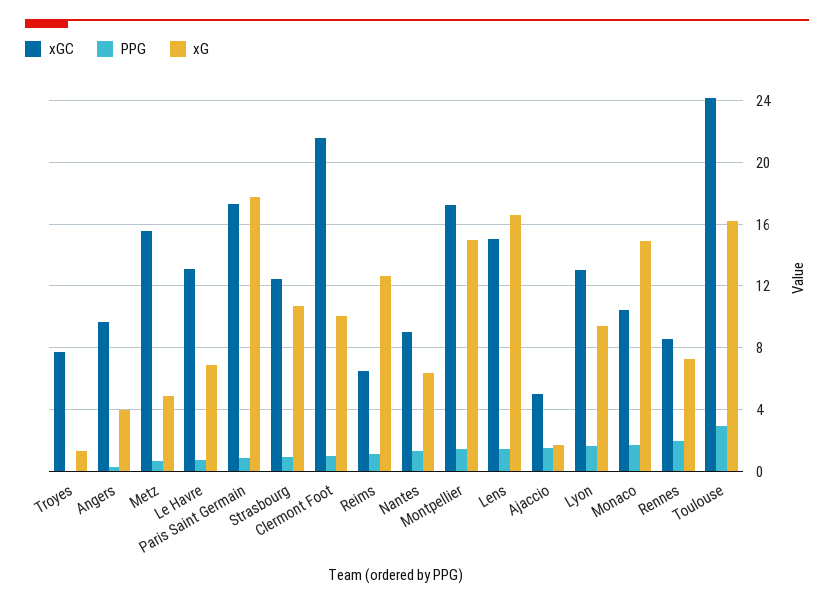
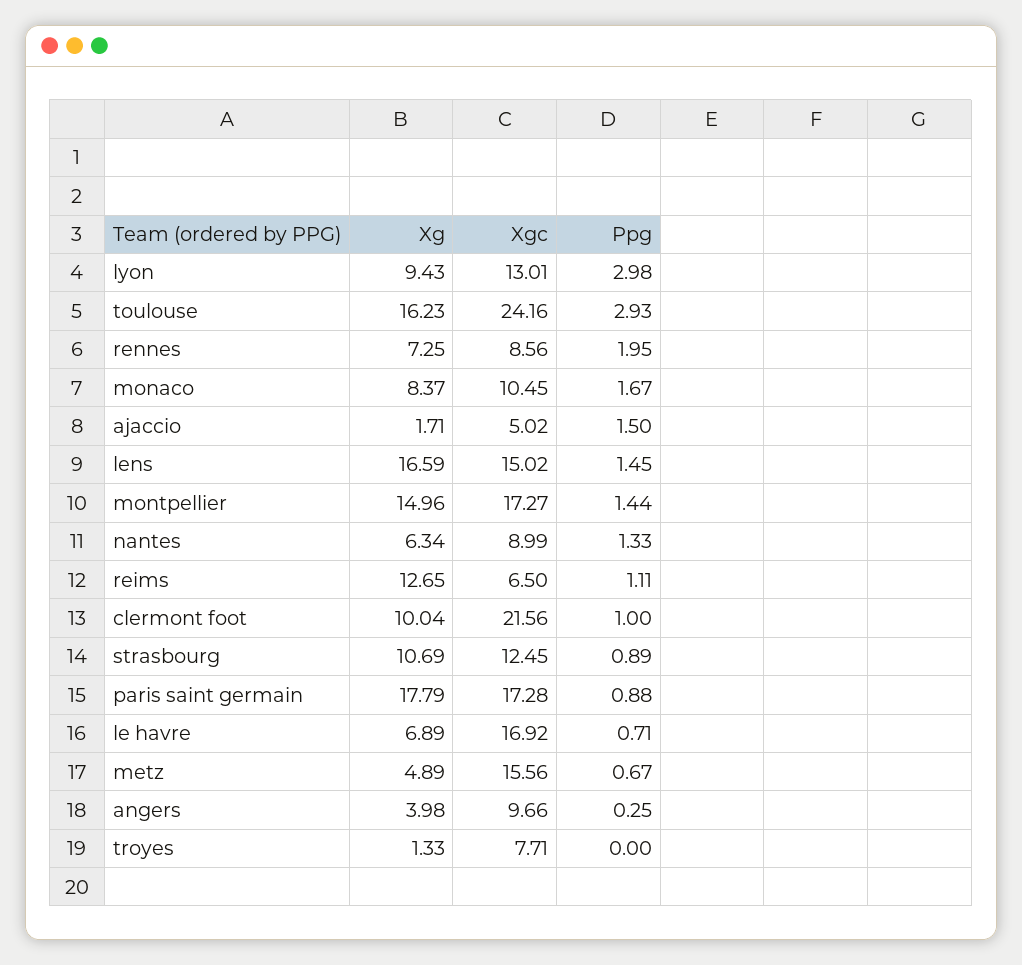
xGC, Le Havre: 13 -> 16.92
PPG, Lyon: 1.5 -> 2.98
xG, Monaco: 15 -> 8.37

